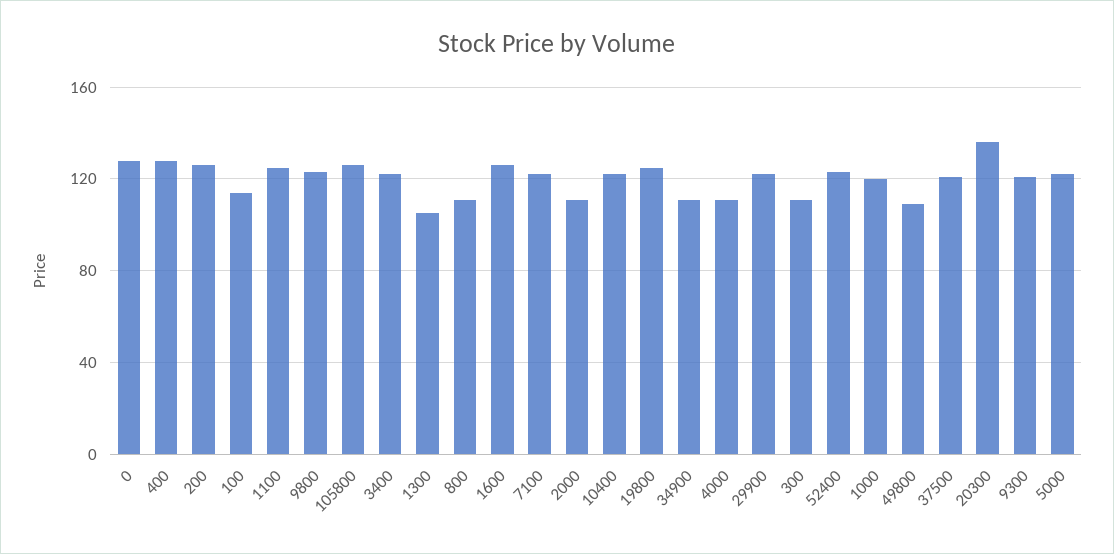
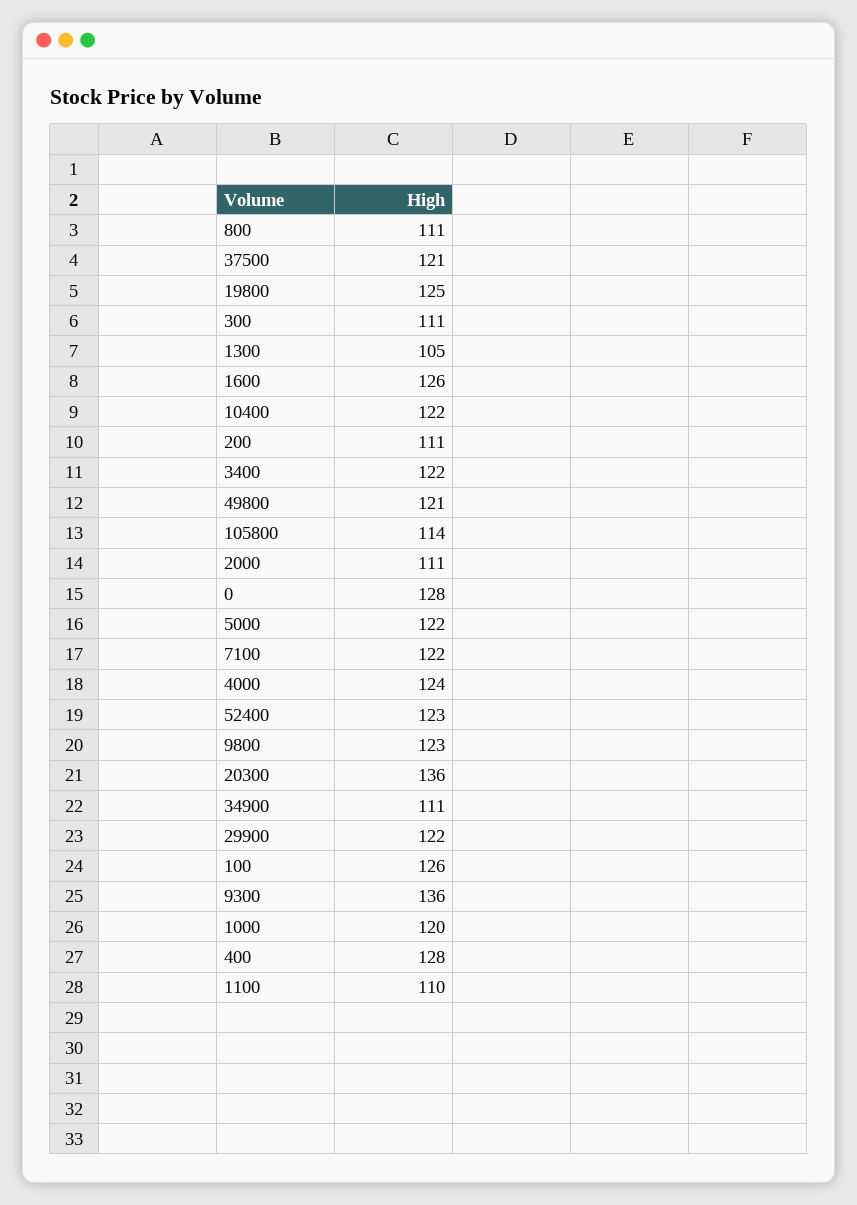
200: 125 -> 111
100: 115 -> 126
1100: 125 -> 110
105800: 125 -> 114
4000: 110 -> 124
49800: 110 -> 121
9300: 120 -> 136

